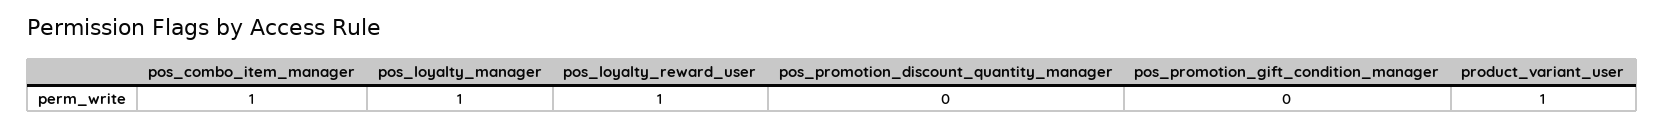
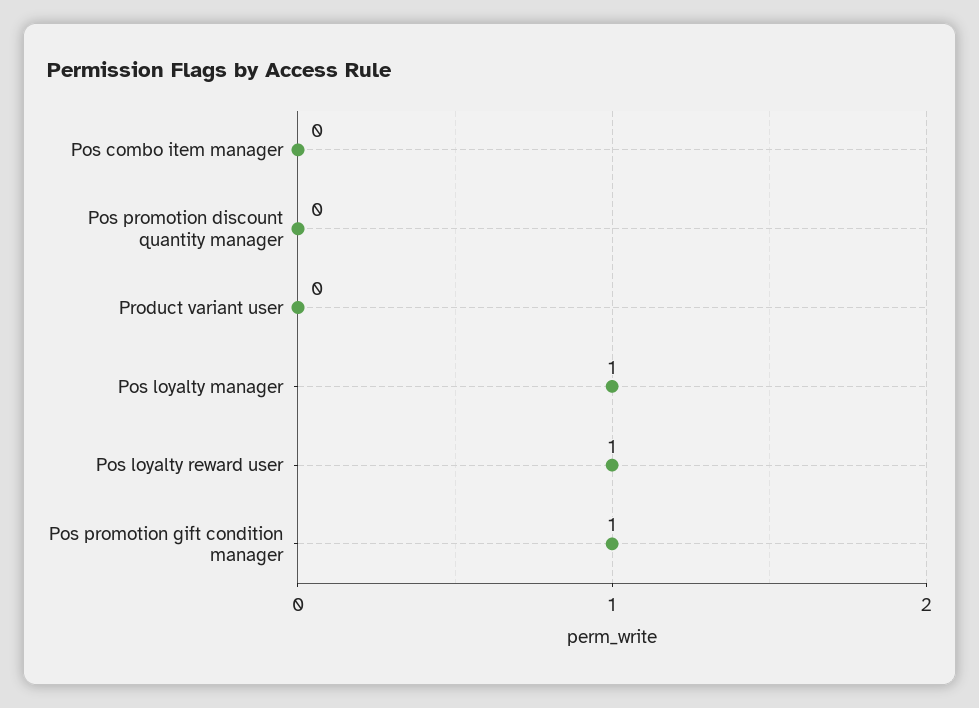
pos_combo_item_manager: 1 -> 0
pos_promotion_gift_condition_manager: 0 -> 1
product_variant_user: 1 -> 0

